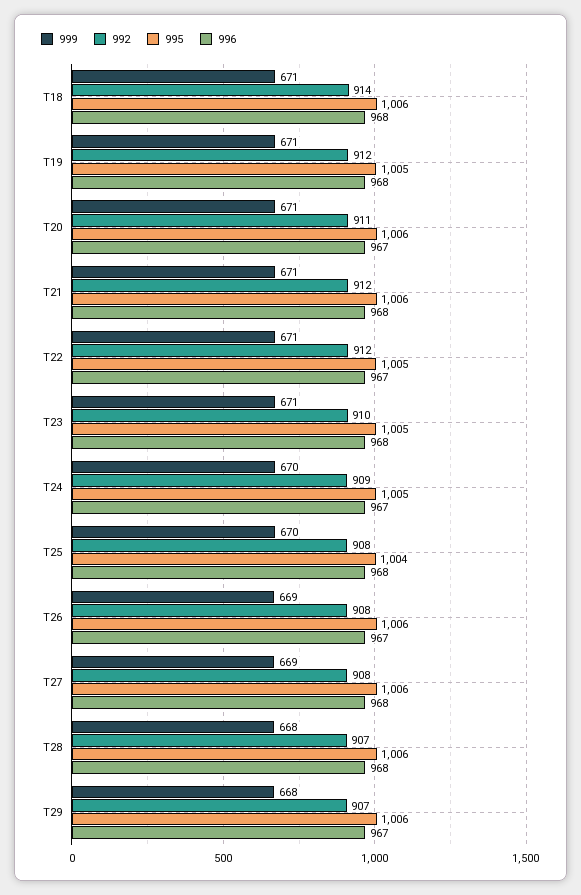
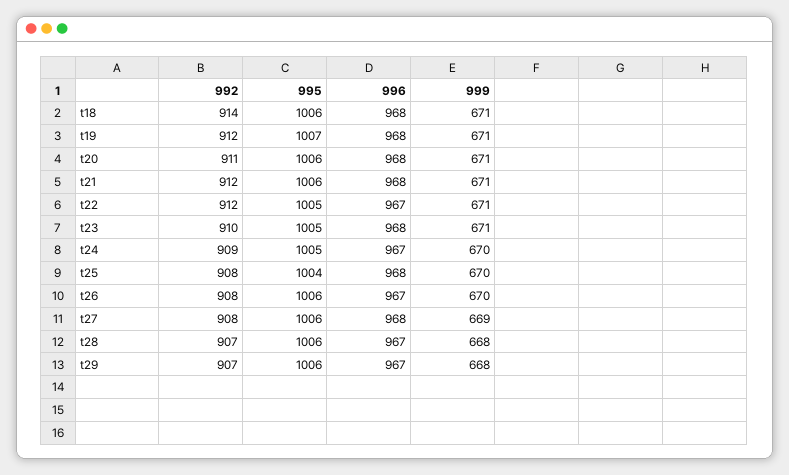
995, T19: 1005 -> 1007
996, T20: 967 -> 968
999, T26: 669 -> 670
996, T28: 968 -> 967

